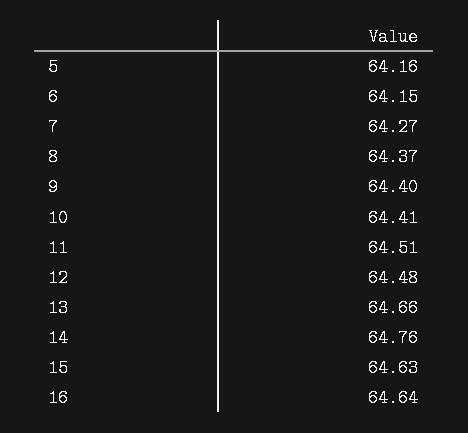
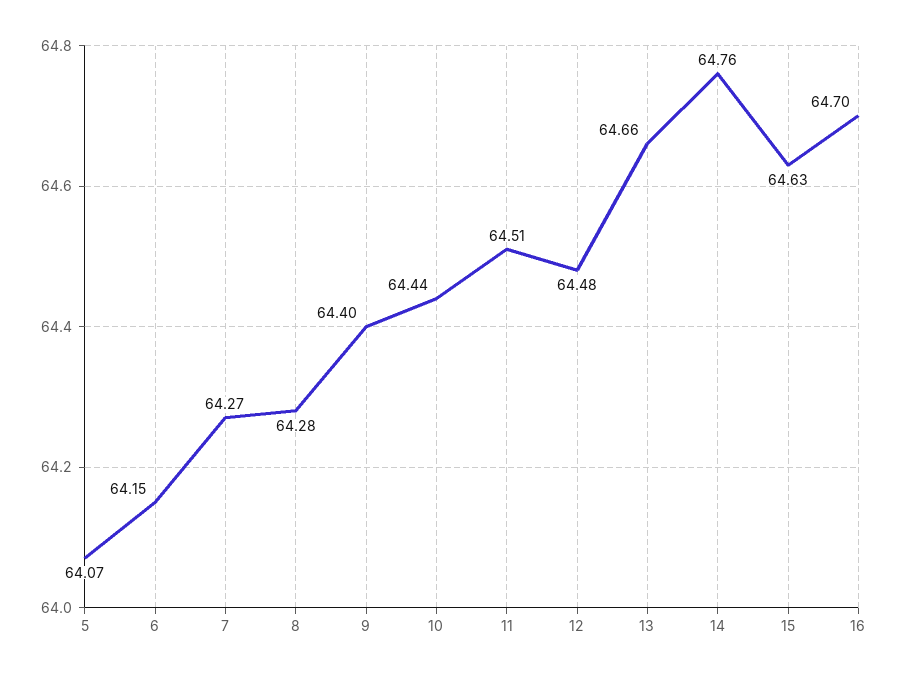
5: 64.16 -> 64.07
8: 64.37 -> 64.28
10: 64.41 -> 64.44
16: 64.64 -> 64.7

